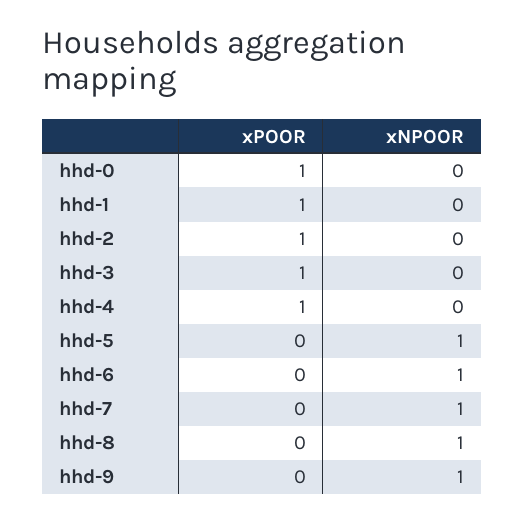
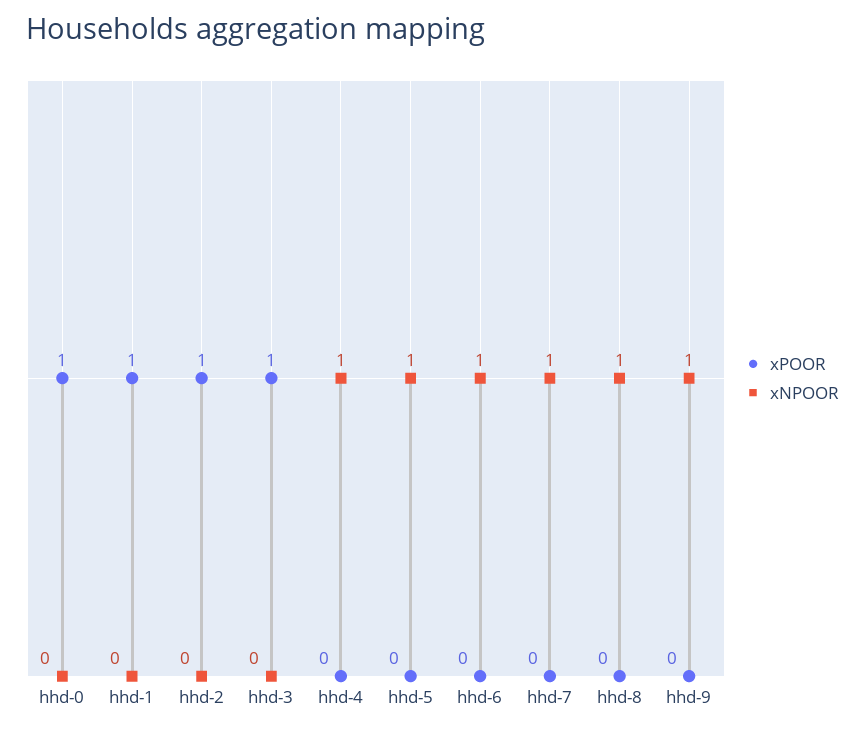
xPOOR, hhd-4: 1 -> 0
xNPOOR, hhd-4: 0 -> 1

